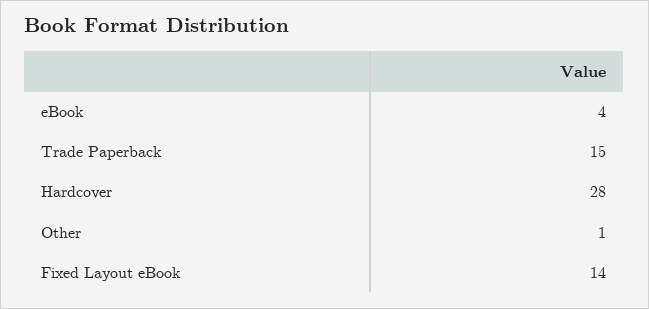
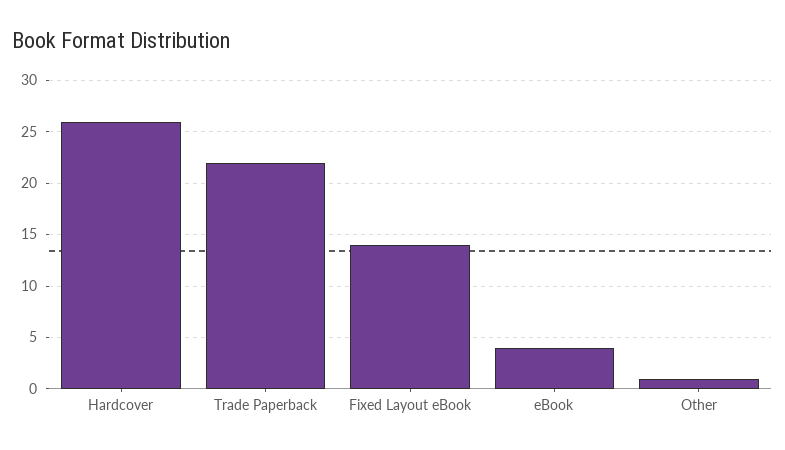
Trade Paperback: 15 -> 22
Hardcover: 28 -> 26

